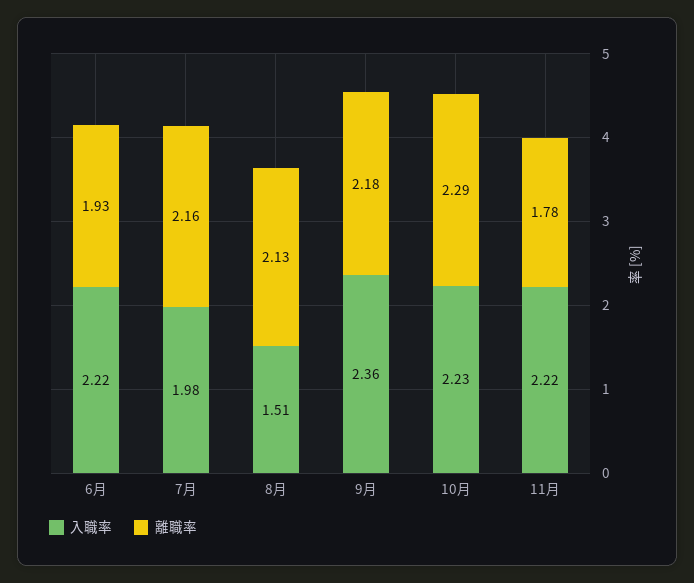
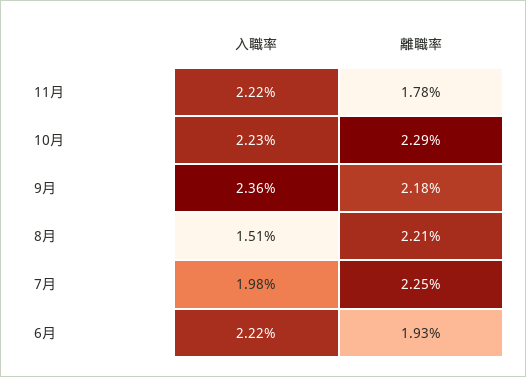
離職率, 7月: 2.16 -> 2.25
離職率, 8月: 2.13 -> 2.21

